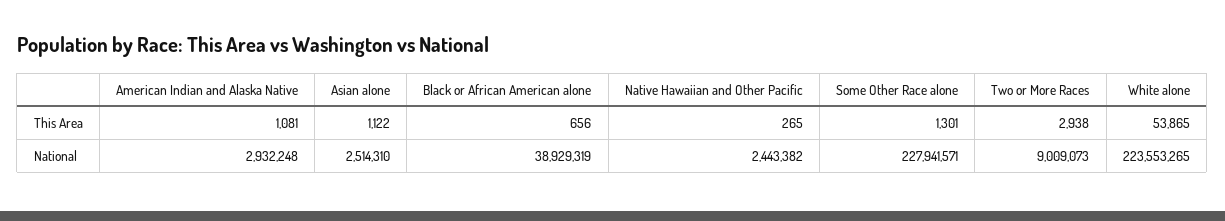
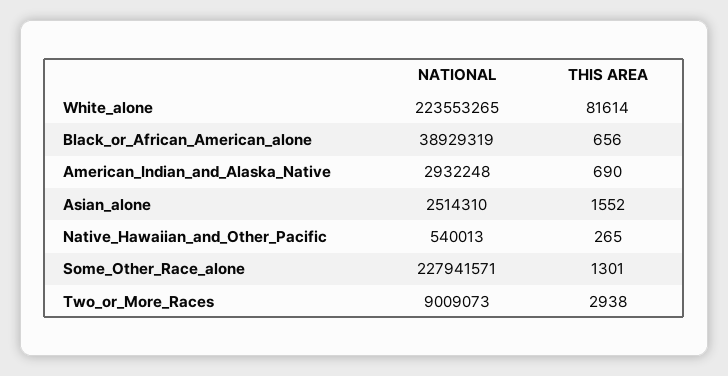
American Indian and Alaska Native, This Area: 1081 -> 690
Asian alone, This Area: 1122 -> 1552
White alone, This Area: 53865 -> 81614
Native Hawaiian and Other Pacific, National: 2443382 -> 540013

